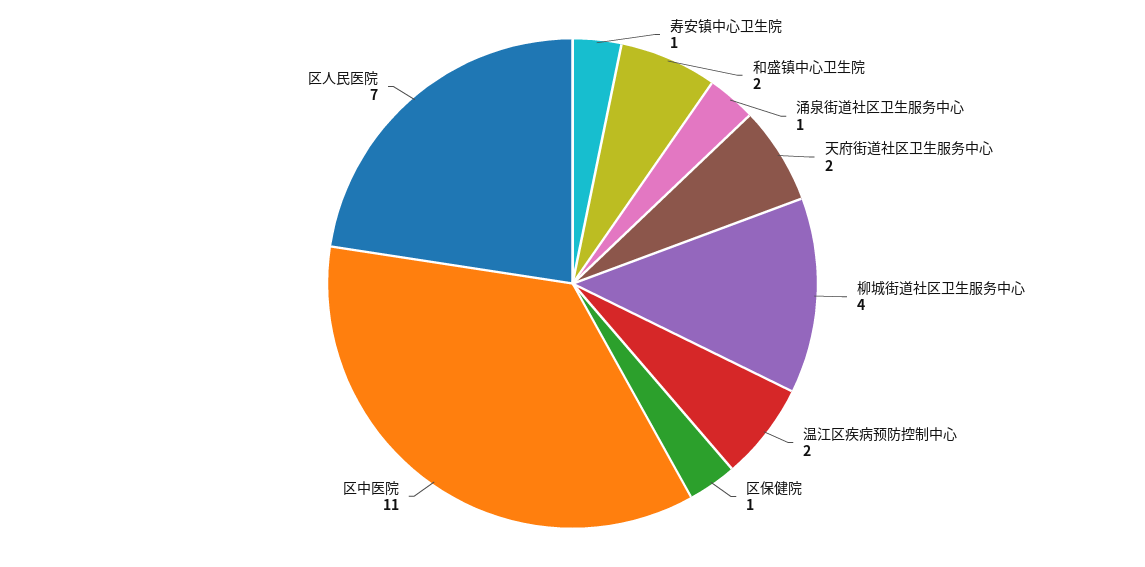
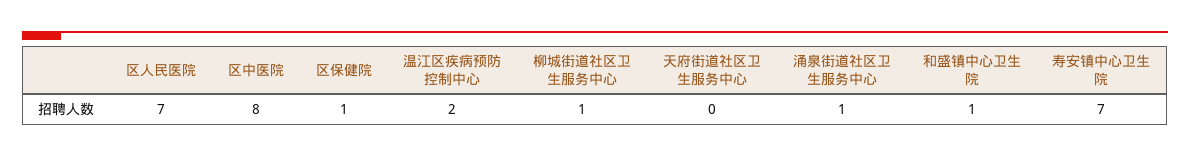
寿安镇中心卫生院: 1 -> 7
和盛镇中心卫生院: 2 -> 1
天府街道社区卫生服务中心: 2 -> 0
柳城街道社区卫生服务中心: 4 -> 1
区中医院: 11 -> 8

